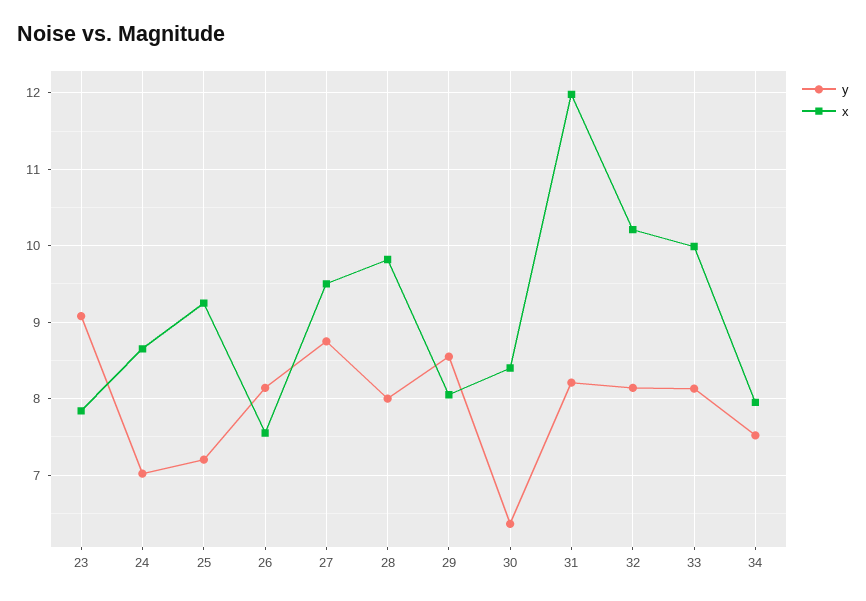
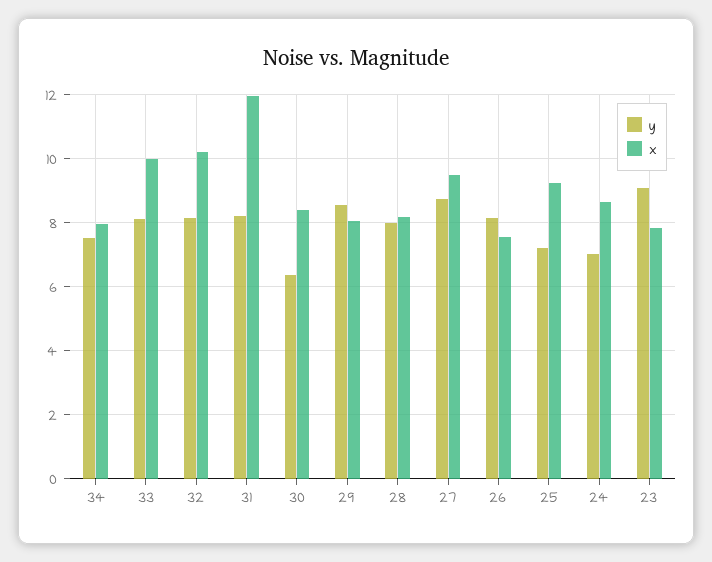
x, 28: 9.8 -> 8.2

